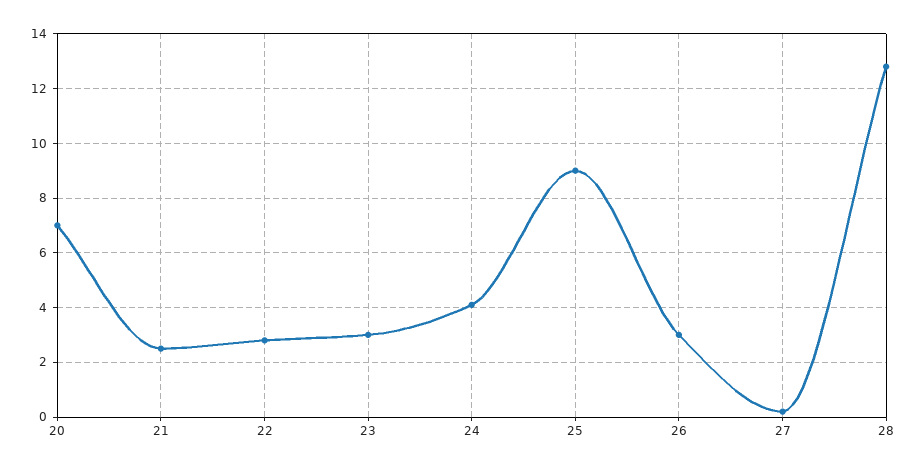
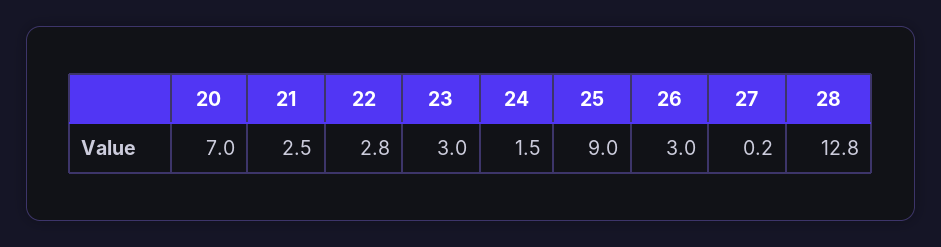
24: 4 -> 1.5

